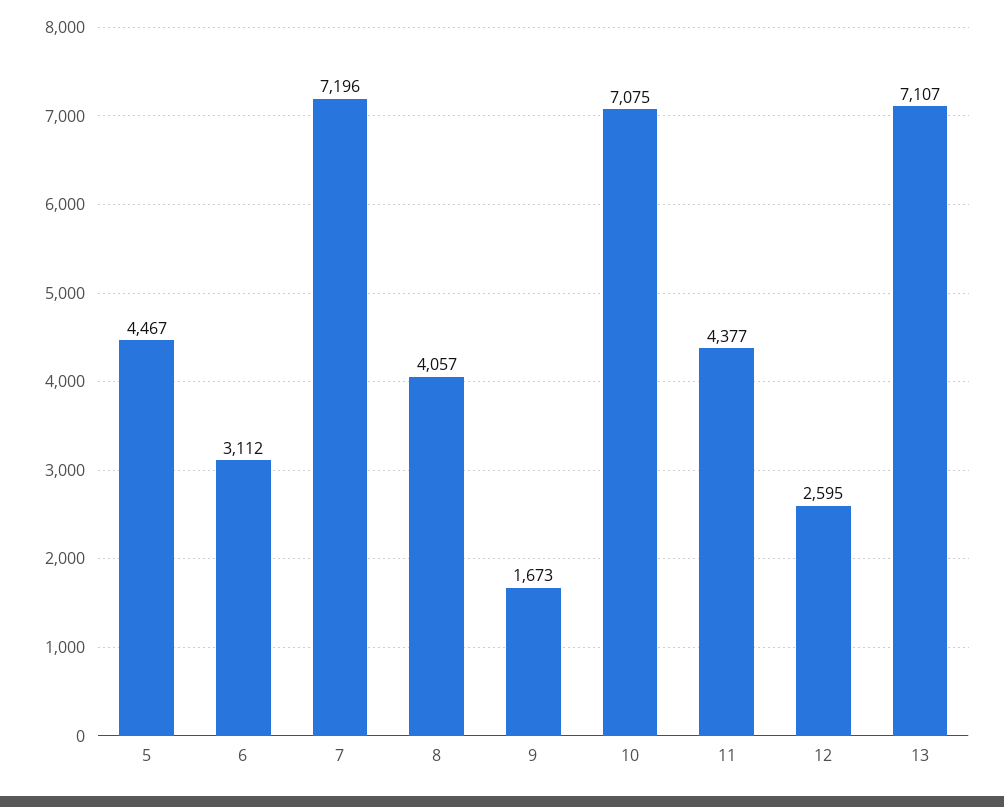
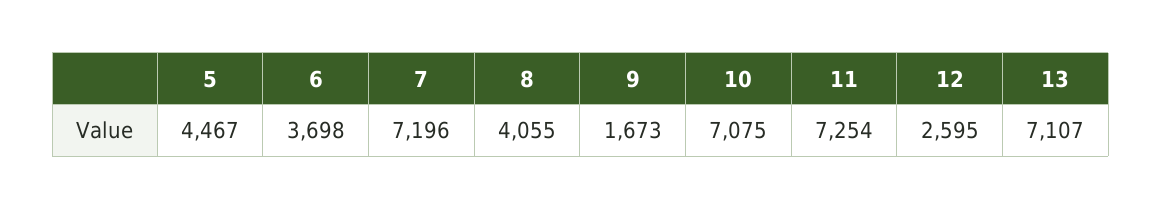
6: 3112 -> 3698
8: 4057 -> 4055
11: 4377 -> 7254

